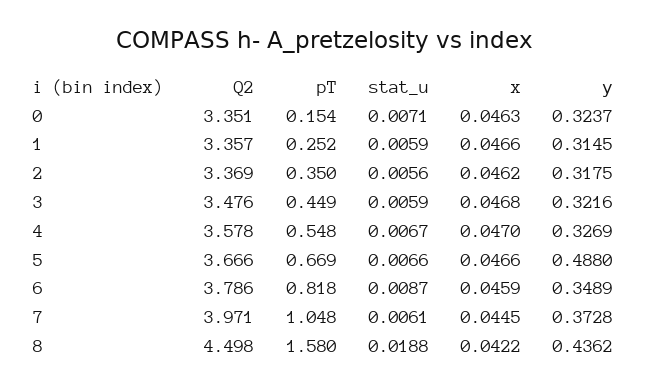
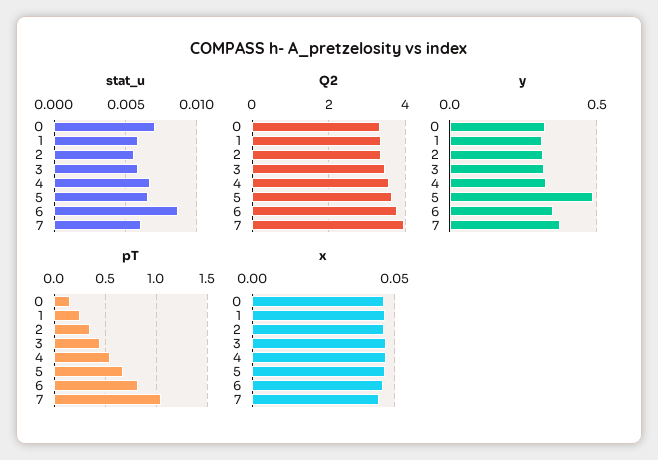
Q2, 8: 4.498 -> none
pT, 8: 1.58 -> none
stat_u, 8: 0.0188 -> none
x, 8: 0.0422 -> none
y, 8: 0.4362 -> none

